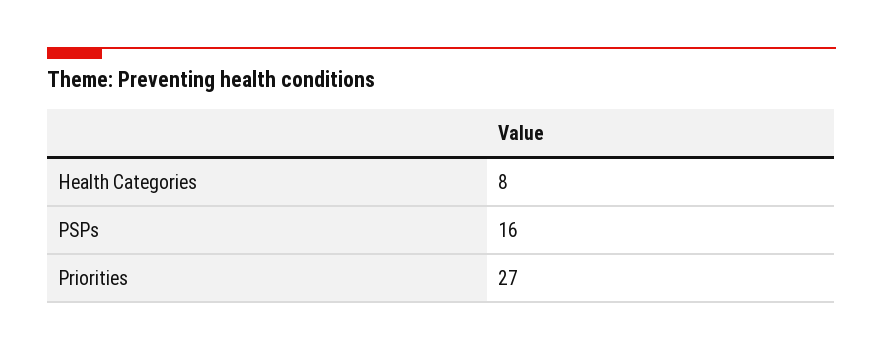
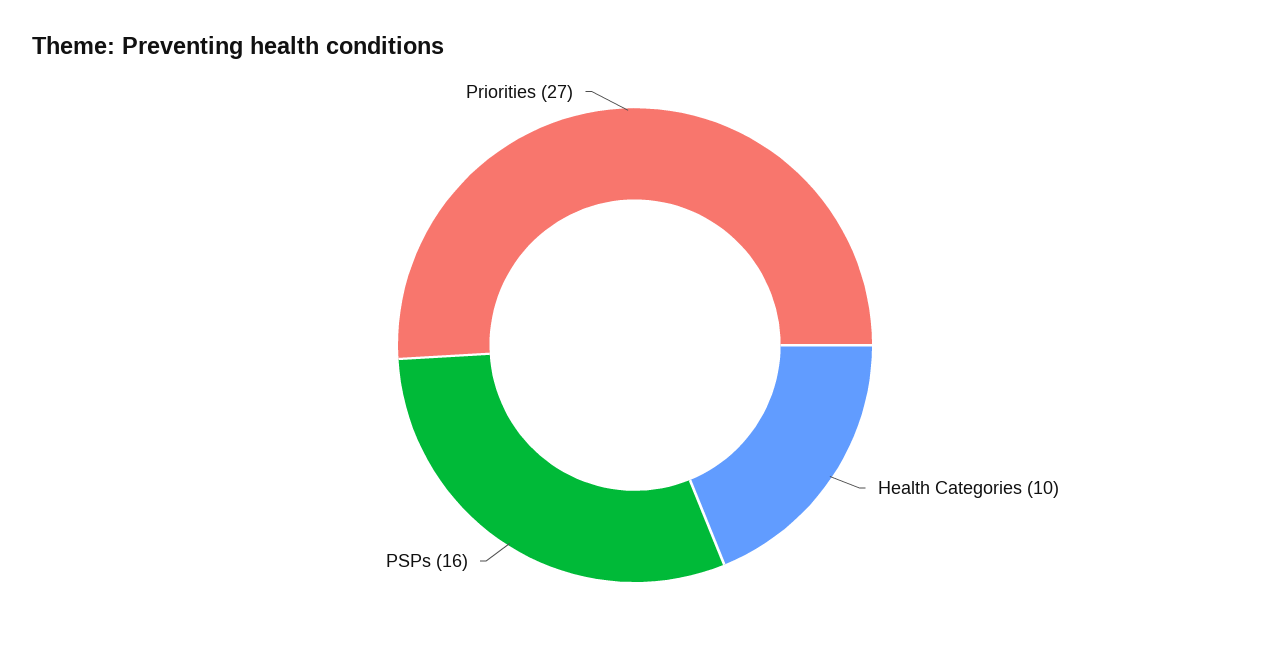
Health Categories: 8 -> 10

